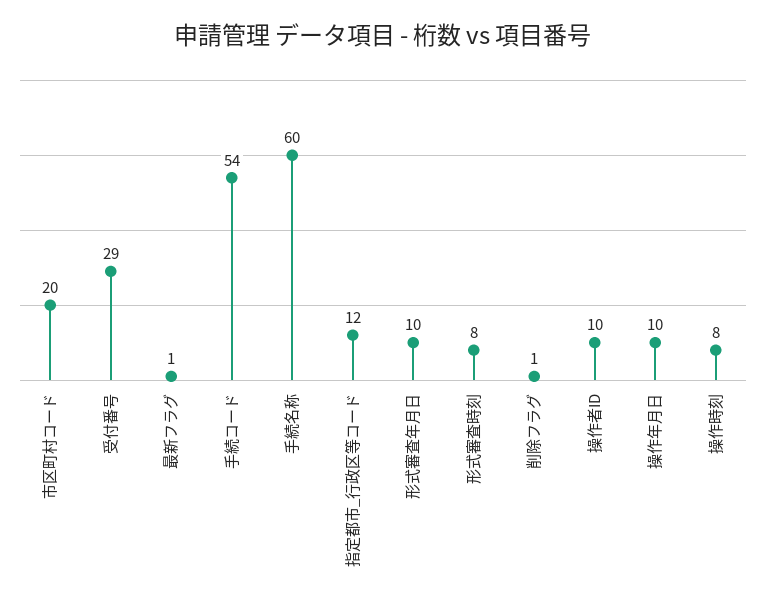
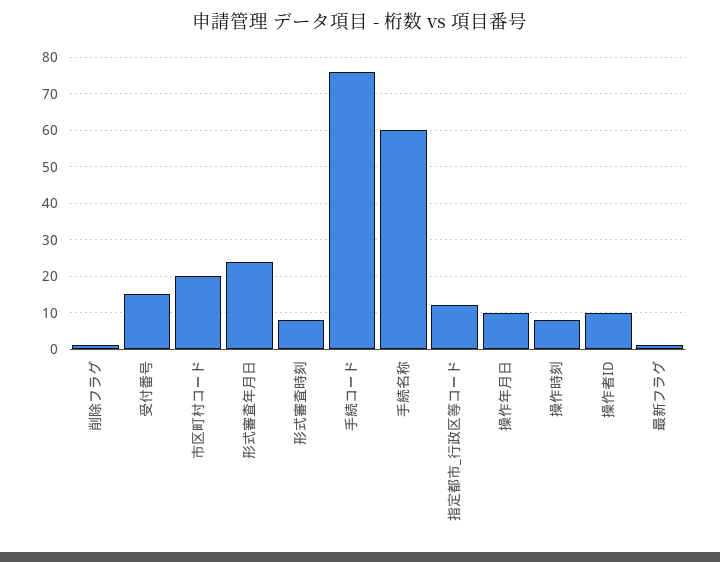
受付番号: 29 -> 15
手続コード: 54 -> 75
形式審査年月日: 10 -> 25

